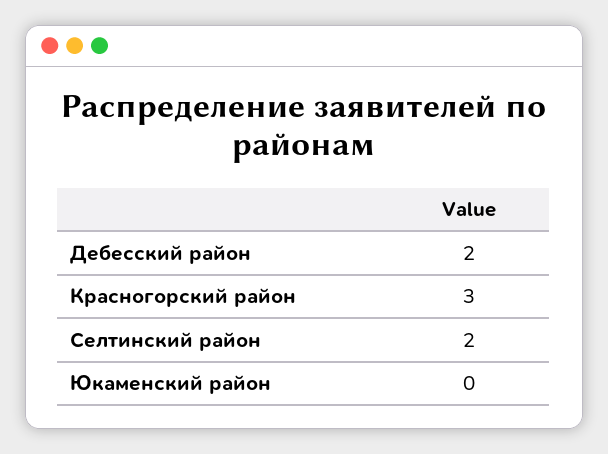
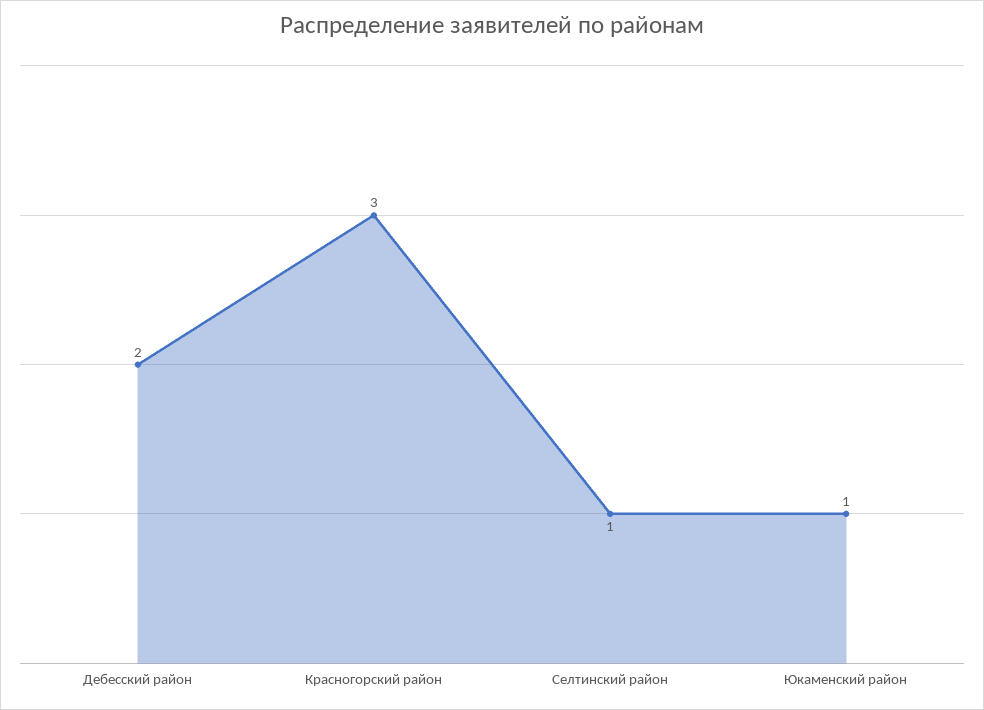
Селтинский район: 2 -> 1
Юкаменский район: 0 -> 1

